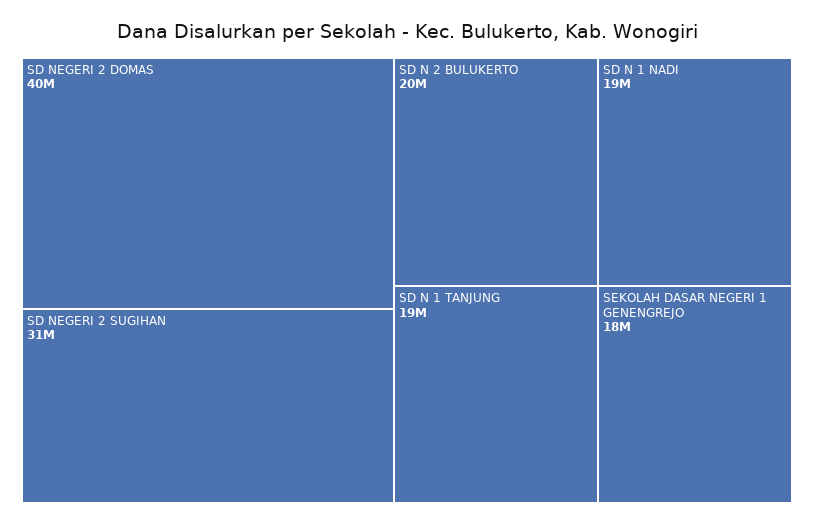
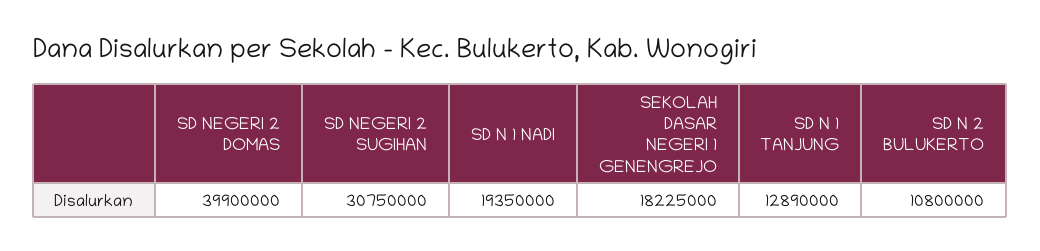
SD N 2 BULUKERTO: 20000000 -> 10800000
SD N 1 TANJUNG: 19000000 -> 12890000

